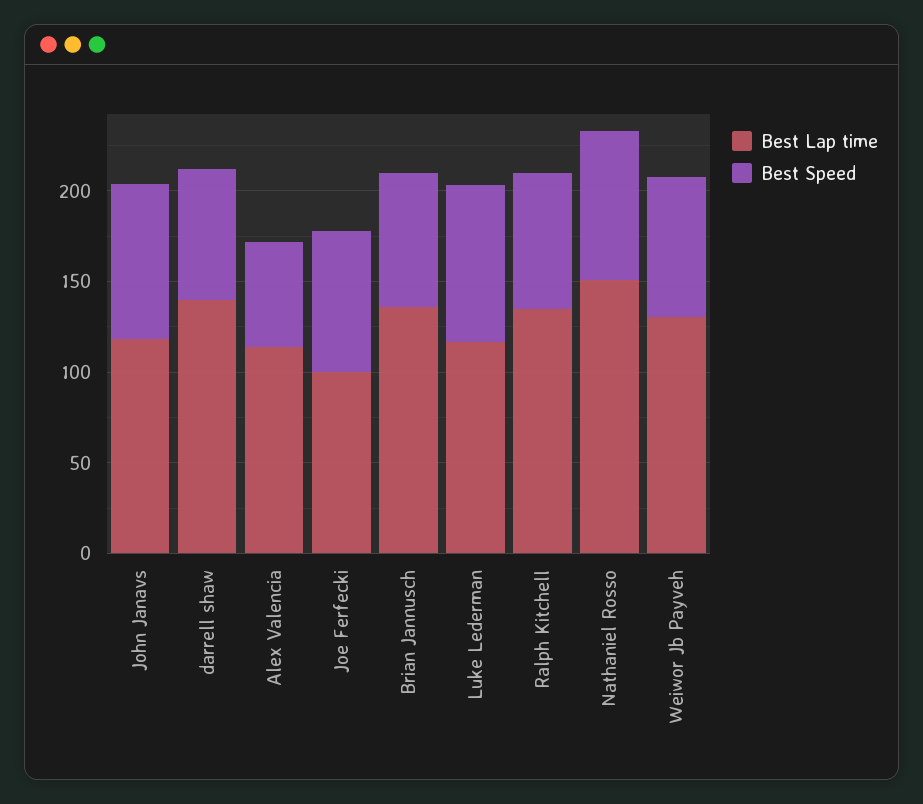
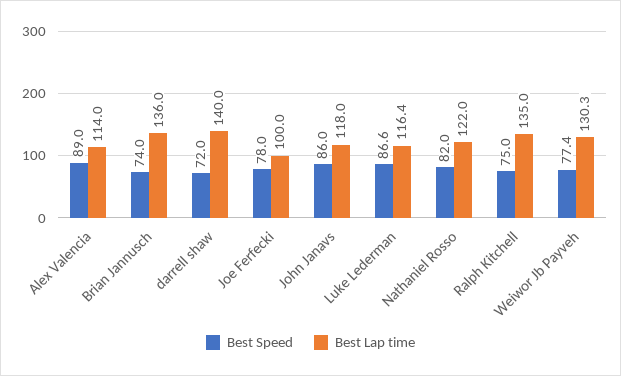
Best Speed, Alex Valencia: 60 -> 89
Best Lap time, Nathaniel Rosso: 150 -> 122

